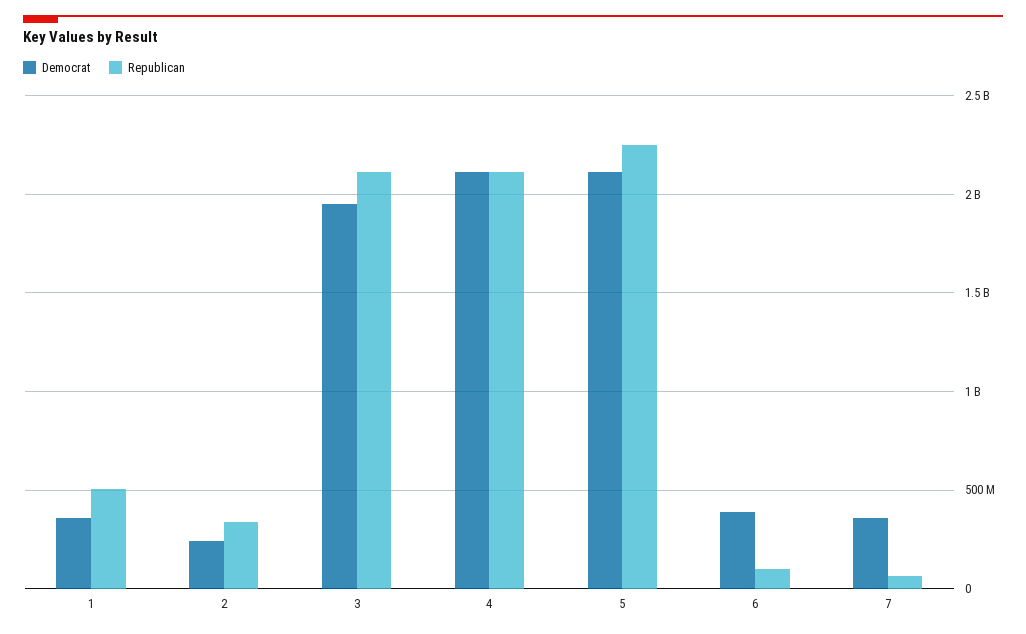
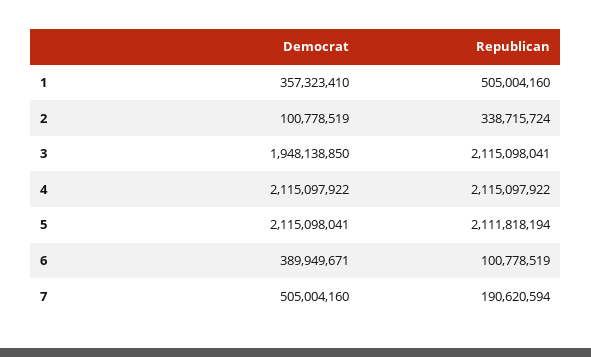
Democrat, 2: 250000000 -> 100778519
Republican, 5: 2250000000 -> 2111818194
Democrat, 7: 350000000 -> 505004160
Republican, 7: 50000000 -> 190620594

